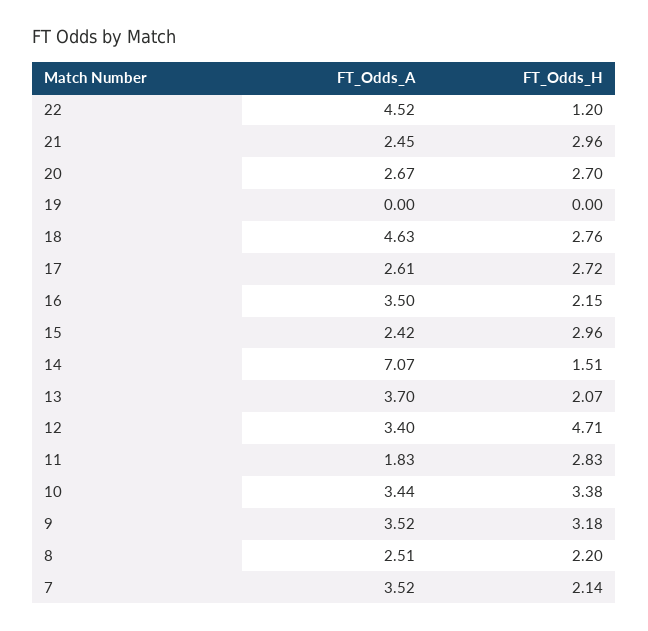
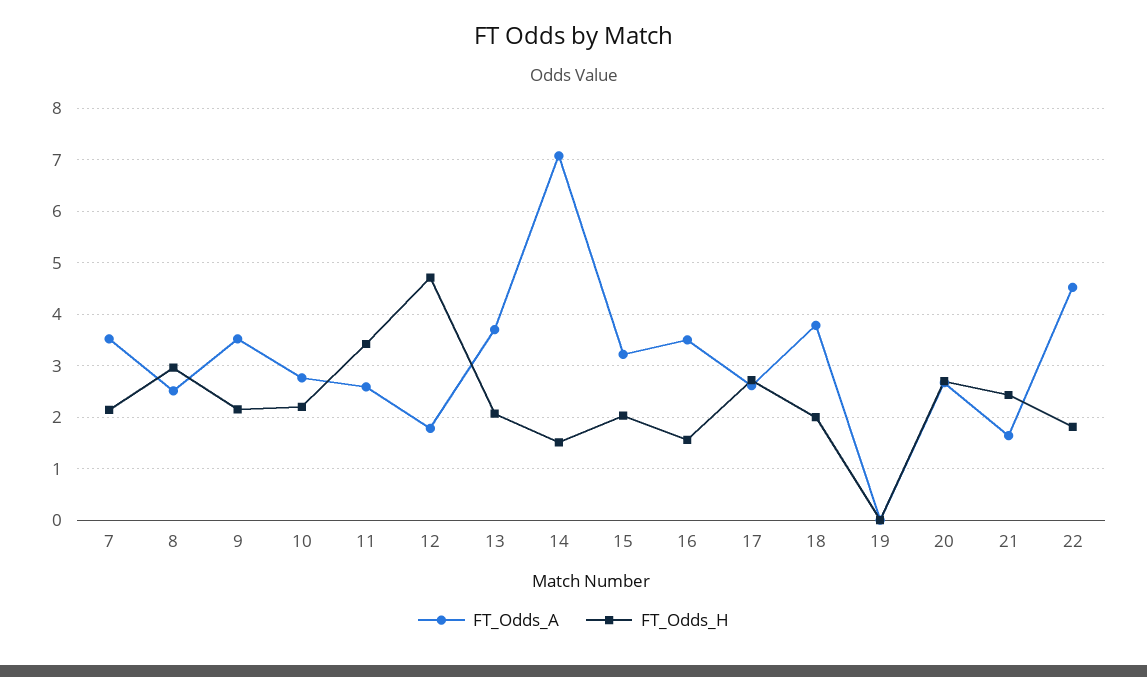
FT_Odds_H, 22: 1.2 -> 1.8
FT_Odds_A, 21: 2.45 -> 1.6
FT_Odds_H, 21: 2.96 -> 2.4
FT_Odds_A, 18: 4.63 -> 3.8
FT_Odds_H, 18: 2.76 -> 2
FT_Odds_H, 16: 2.15 -> 1.6
FT_Odds_A, 15: 2.42 -> 3.2
FT_Odds_H, 15: 2.96 -> 2
FT_Odds_A, 12: 3.4 -> 1.8
FT_Odds_A, 11: 1.83 -> 2.6
FT_Odds_H, 11: 2.83 -> 3.4
FT_Odds_A, 10: 3.44 -> 2.8
FT_Odds_H, 10: 3.38 -> 2.2
FT_Odds_H, 9: 3.18 -> 2.2
FT_Odds_H, 8: 2.2 -> 3

